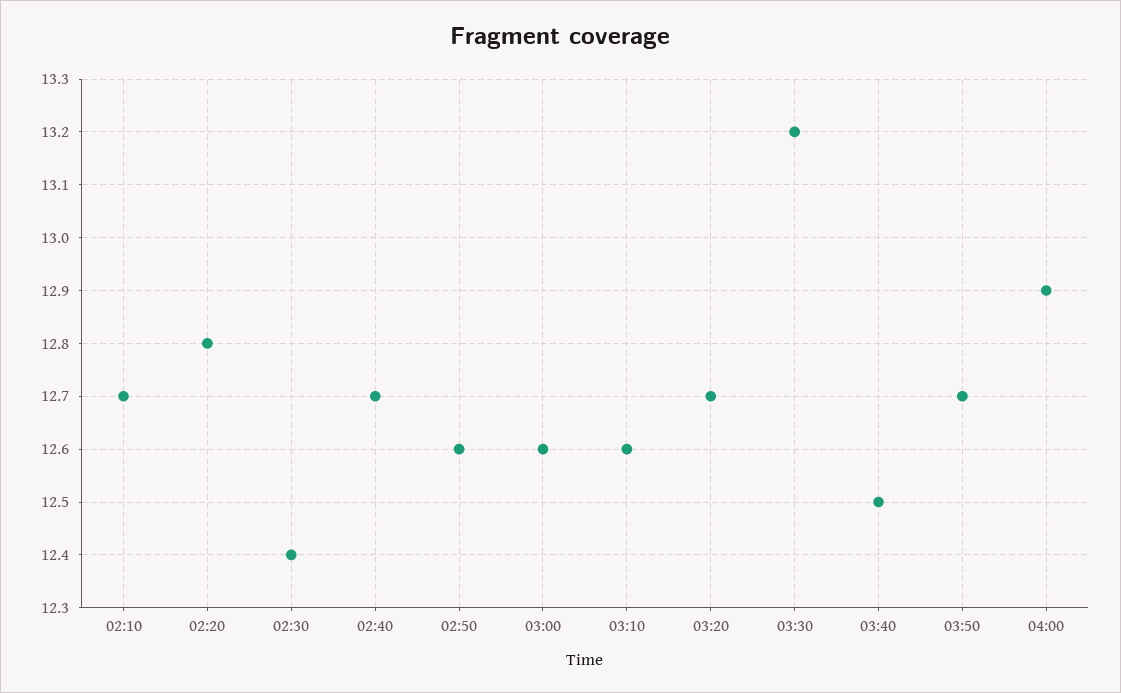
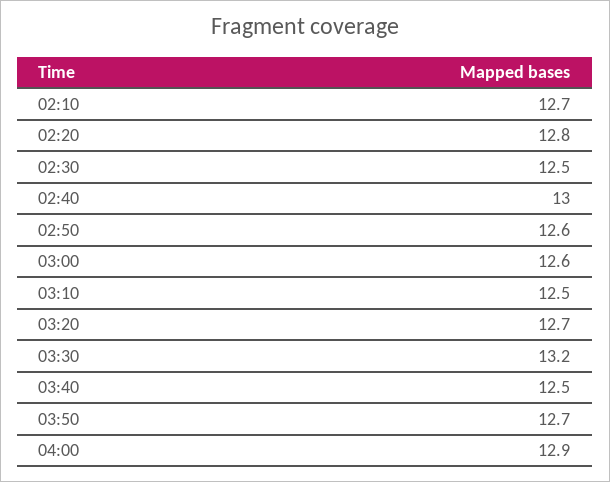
02:30: 12.4 -> 12.5
02:40: 12.7 -> 13
03:10: 12.6 -> 12.5

